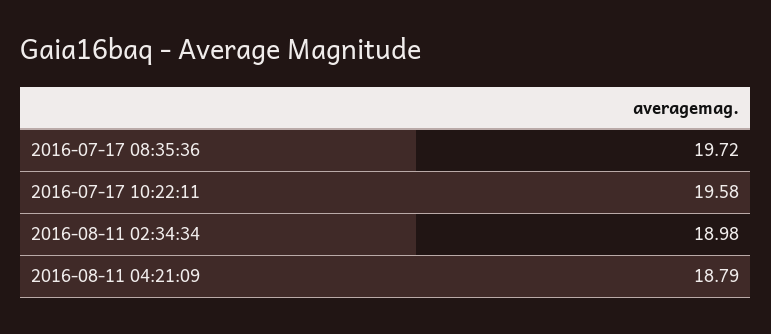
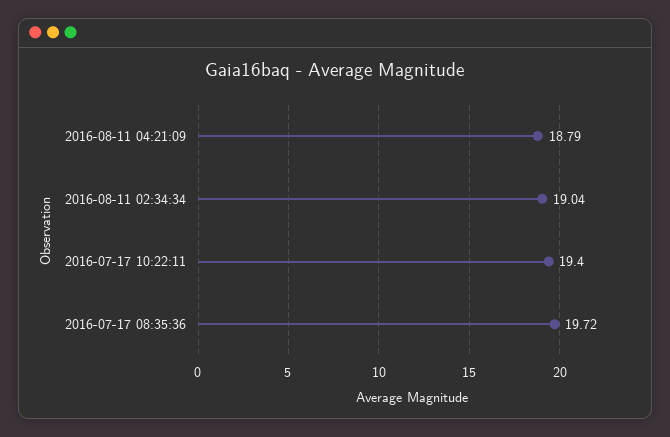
2016-07-17 10:22:11: 19.58 -> 19.4
2016-08-11 02:34:34: 18.98 -> 19.04

